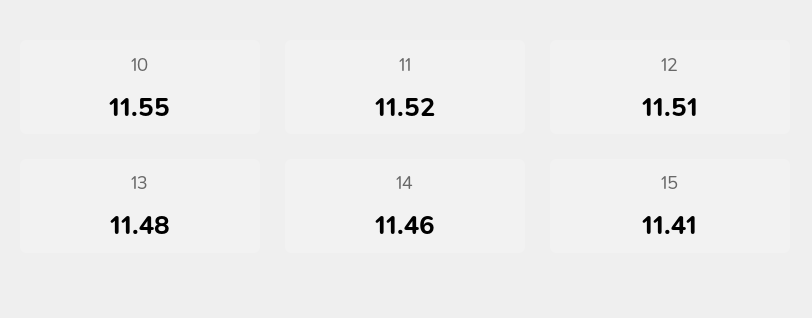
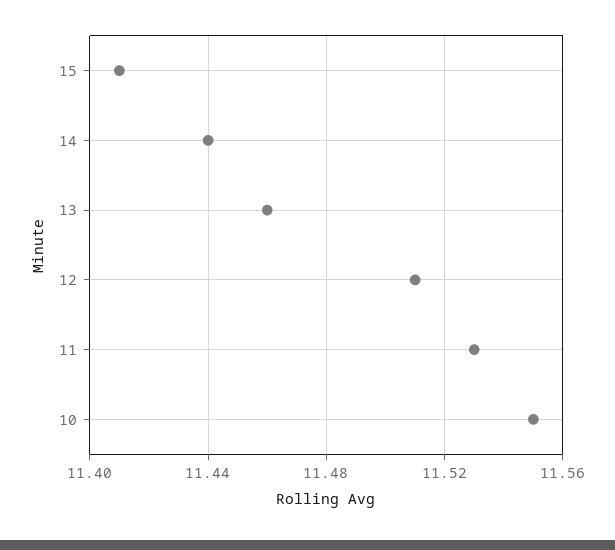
11: 11.52 -> 11.53
13: 11.48 -> 11.46
14: 11.46 -> 11.44

